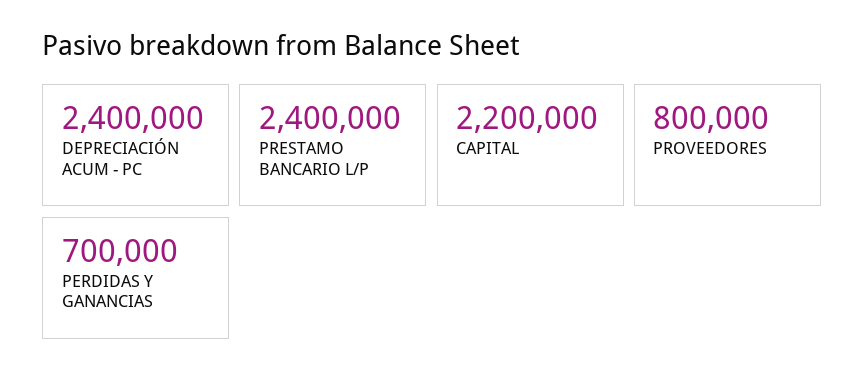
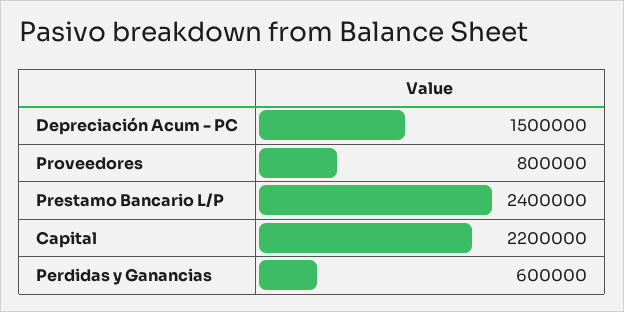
DEPRECIACIÓN ACUM - PC: 2400000 -> 1500000
PERDIDAS Y GANANCIAS: 700000 -> 600000

